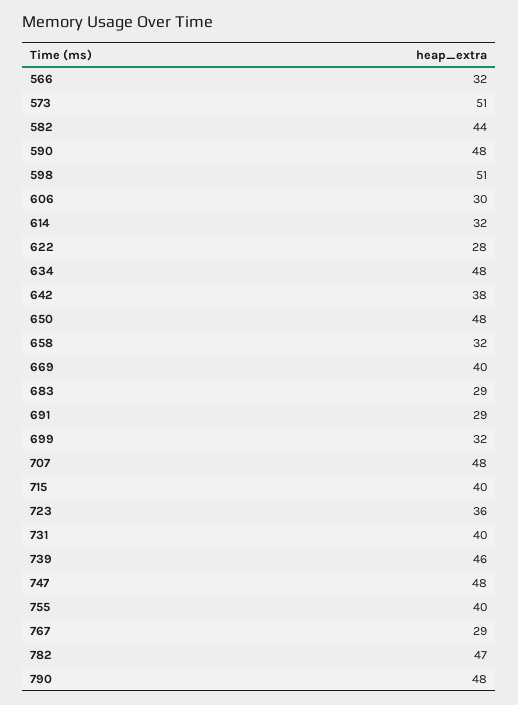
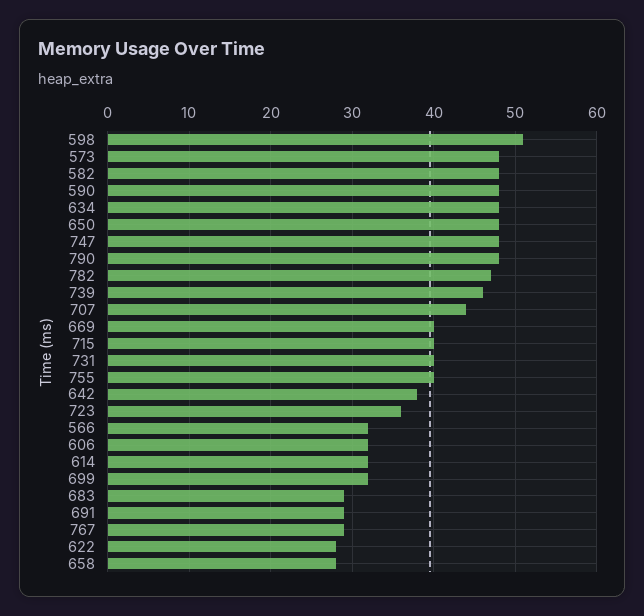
573: 51 -> 48
582: 44 -> 48
606: 30 -> 32
658: 32 -> 28
707: 48 -> 44

